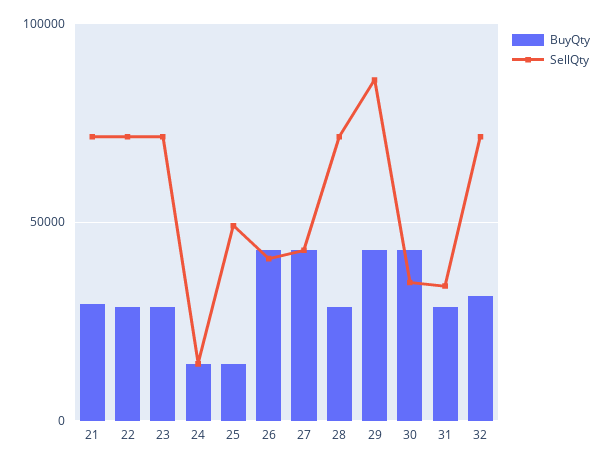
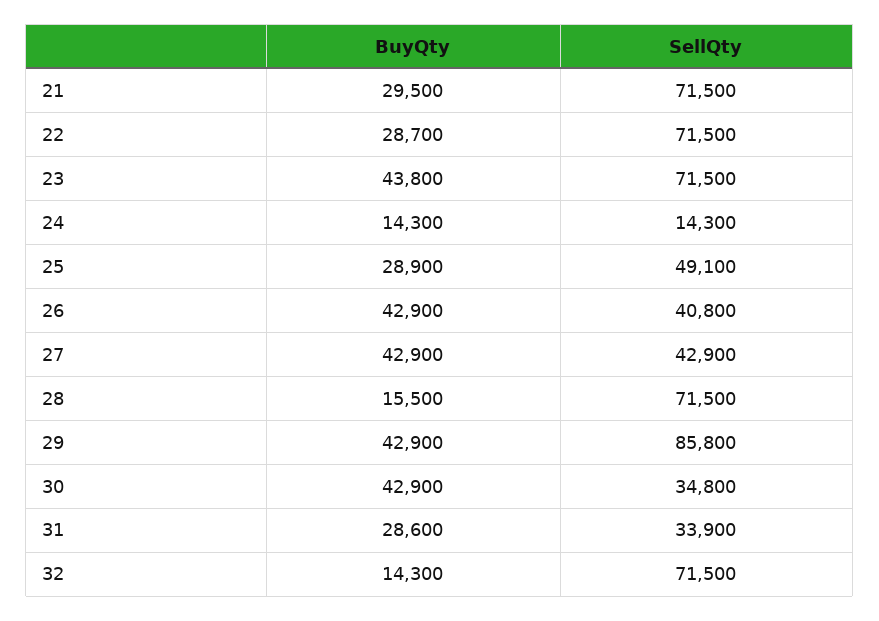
BuyQty, 23: 30000 -> 43800
BuyQty, 25: 15000 -> 28900
BuyQty, 28: 30000 -> 15500
BuyQty, 32: 30000 -> 14300

